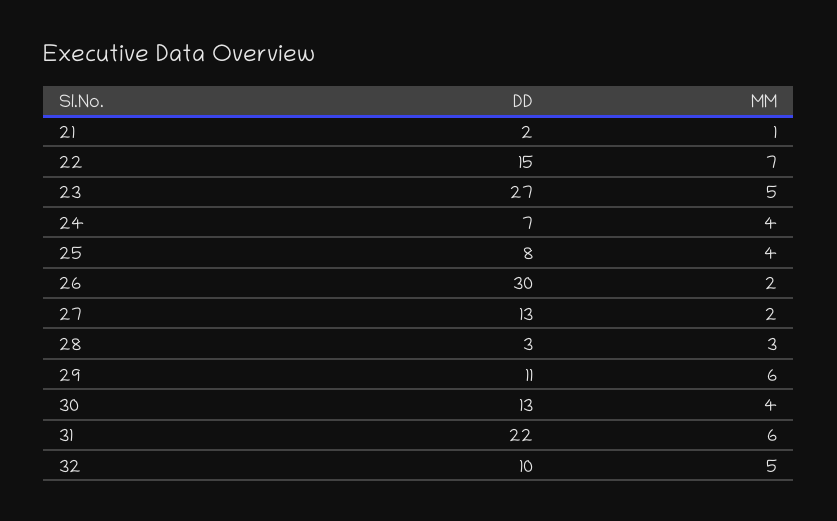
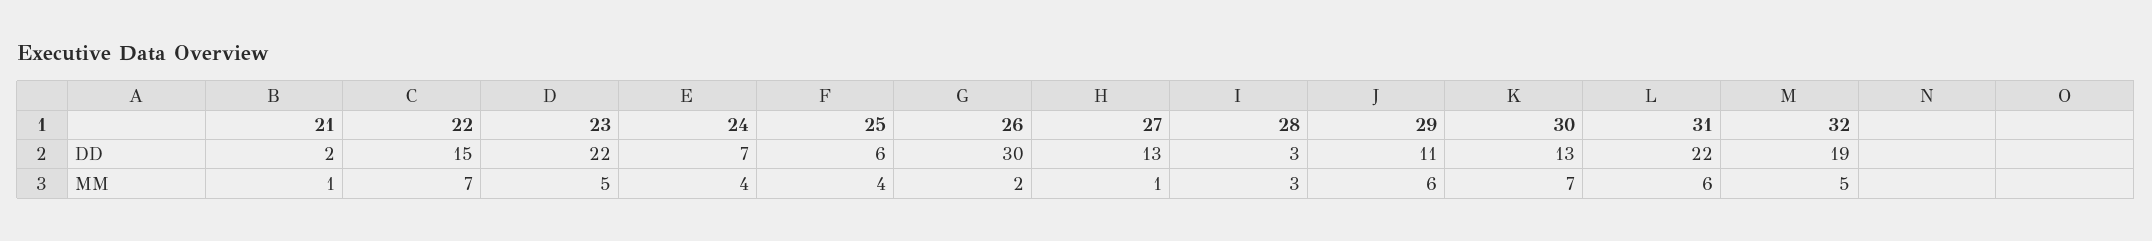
DD, 23: 27 -> 22
DD, 25: 8 -> 6
MM, 27: 2 -> 1
MM, 30: 4 -> 7
DD, 32: 10 -> 19

